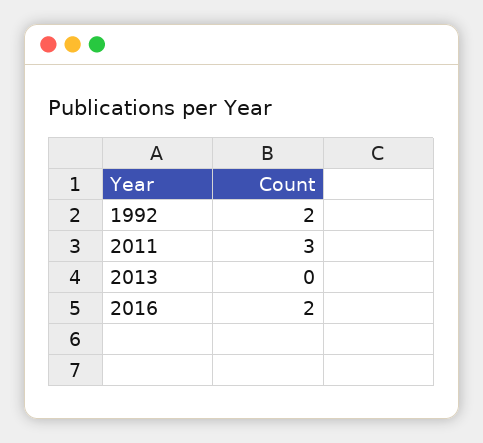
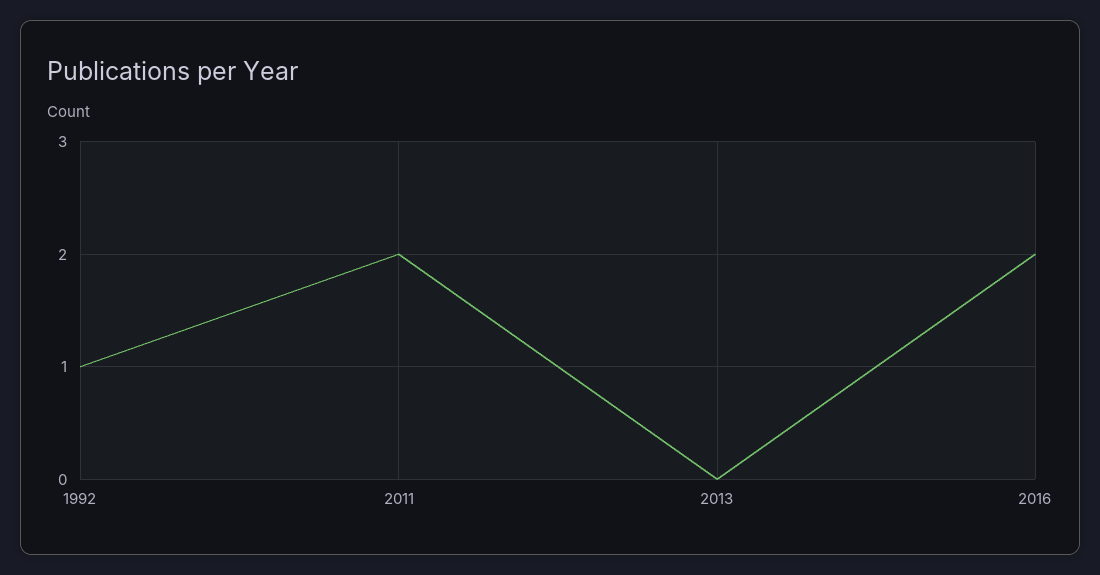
1992: 2 -> 1
2011: 3 -> 2

